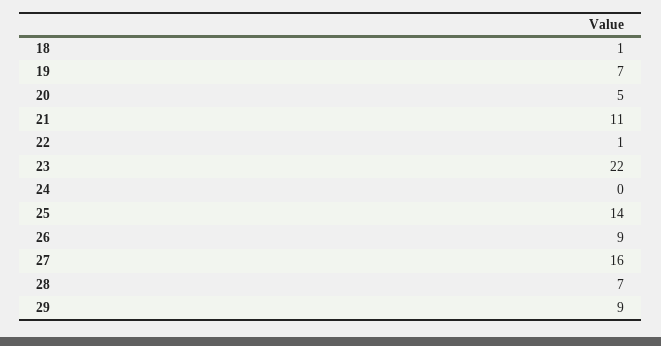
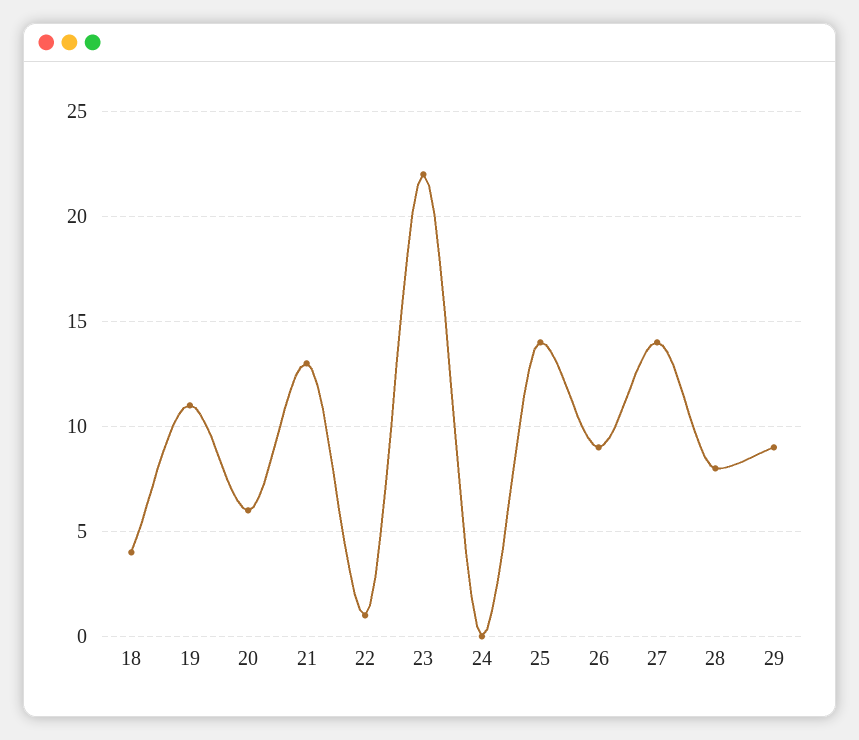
18: 1 -> 4
19: 7 -> 11
20: 5 -> 6
21: 11 -> 13
27: 16 -> 14
28: 7 -> 8

